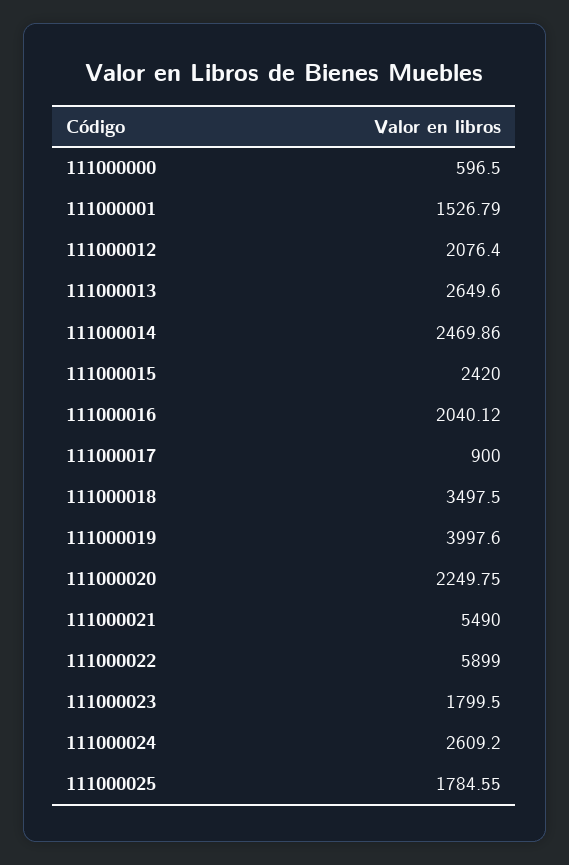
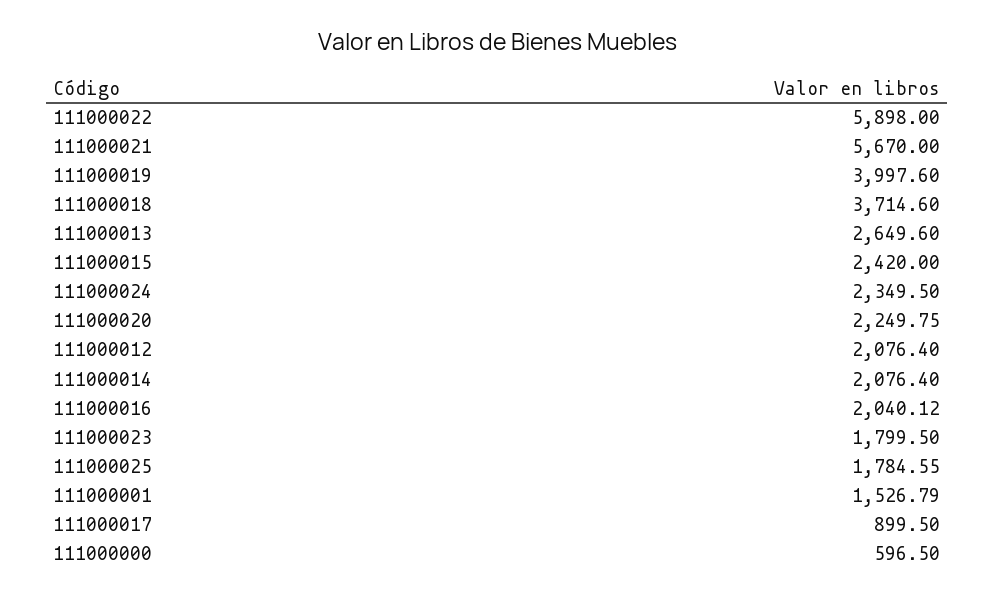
111000014: 2469.86 -> 2076.4
111000017: 900 -> 899.5
111000018: 3497.5 -> 3714.6
111000021: 5490 -> 5670
111000022: 5899 -> 5898
111000024: 2609.2 -> 2349.5

